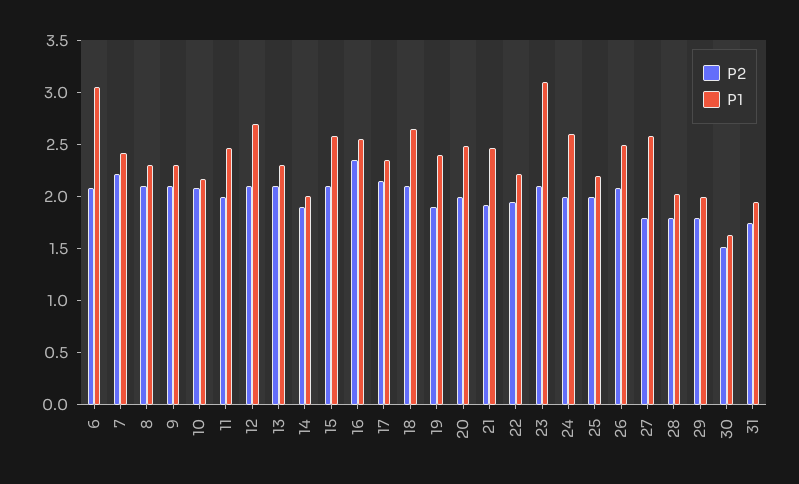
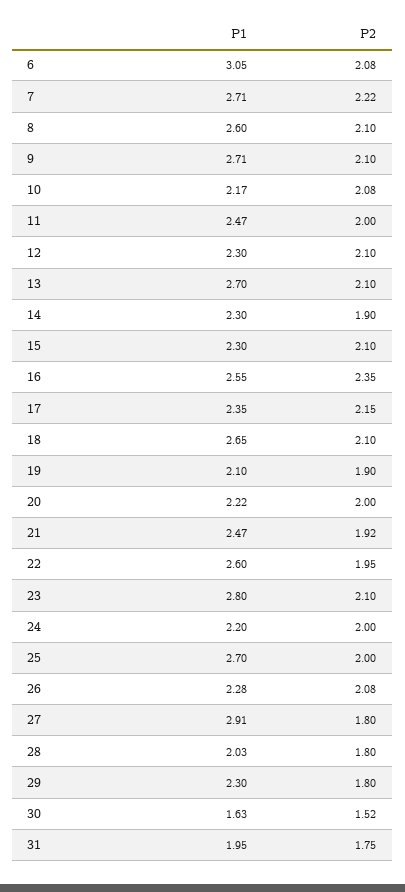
P1, 7: 2.4 -> 2.71
P1, 8: 2.3 -> 2.6
P1, 9: 2.3 -> 2.71
P1, 12: 2.7 -> 2.3
P1, 13: 2.3 -> 2.7
P1, 14: 2 -> 2.3
P1, 15: 2.6 -> 2.3
P1, 19: 2.4 -> 2.1
P1, 20: 2.5 -> 2.22
P1, 22: 2.2 -> 2.6
P1, 23: 3.1 -> 2.8
P1, 24: 2.6 -> 2.2
P1, 25: 2.2 -> 2.7
P1, 26: 2.5 -> 2.28
P1, 27: 2.6 -> 2.91
P1, 29: 2 -> 2.3

